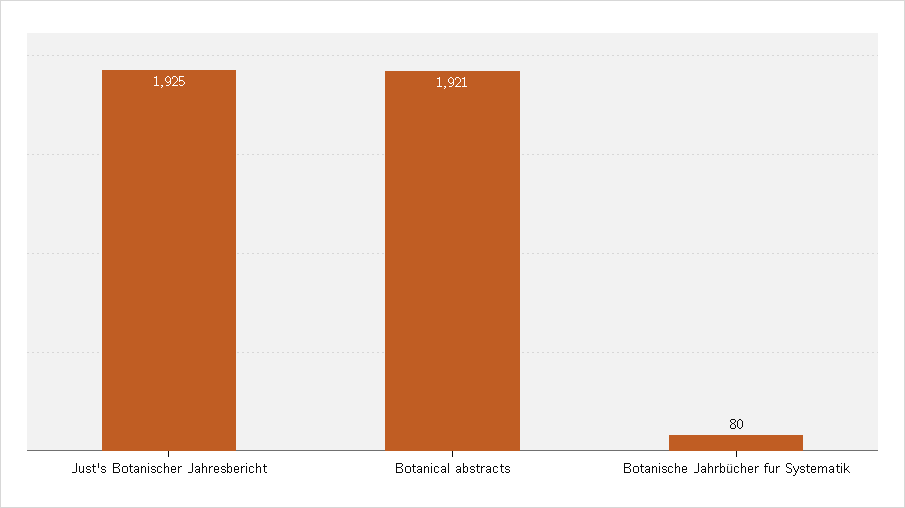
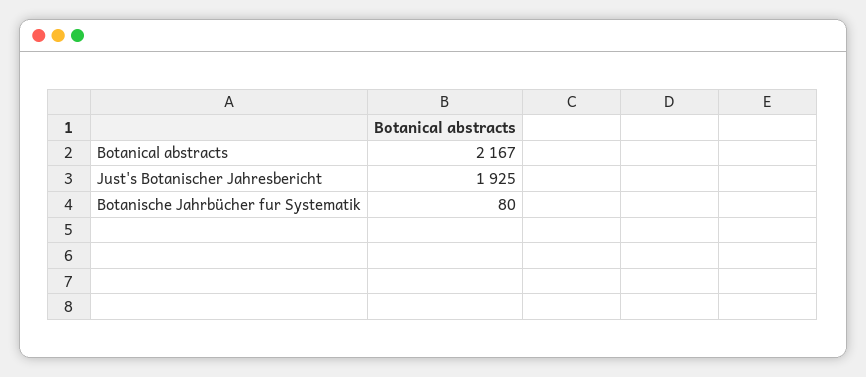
Botanical abstracts: 1921 -> 2167

